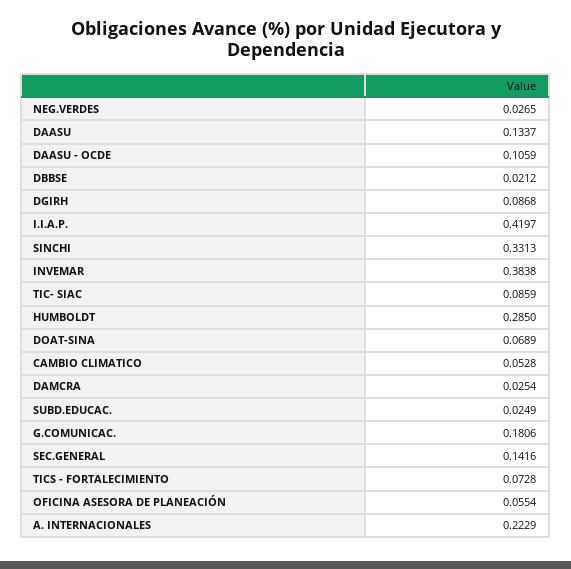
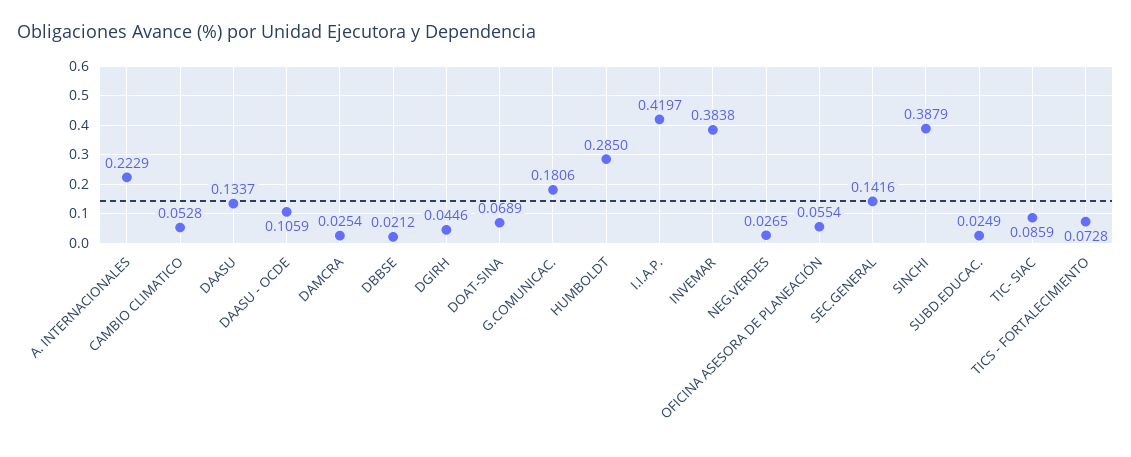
DGIRH: 0.0868 -> 0.0446
SINCHI: 0.3313 -> 0.3879

